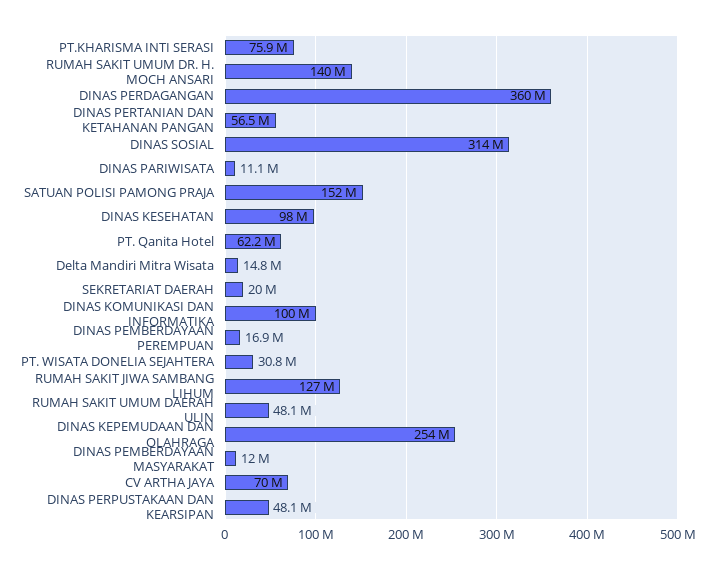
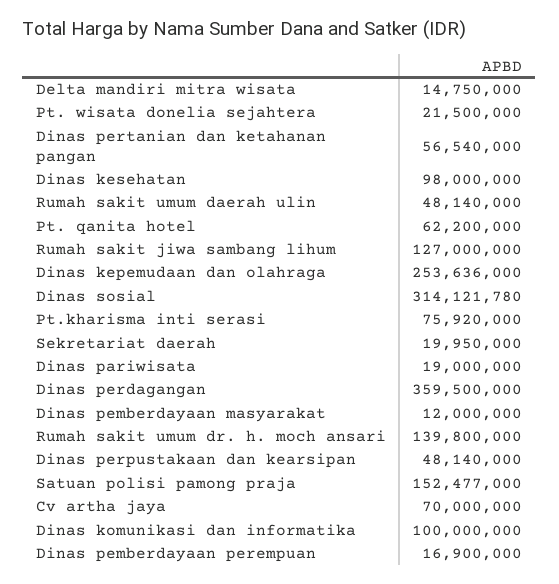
DINAS PARIWISATA: 11100000 -> 19000000
PT. WISATA DONELIA SEJAHTERA: 30800000 -> 21500000

